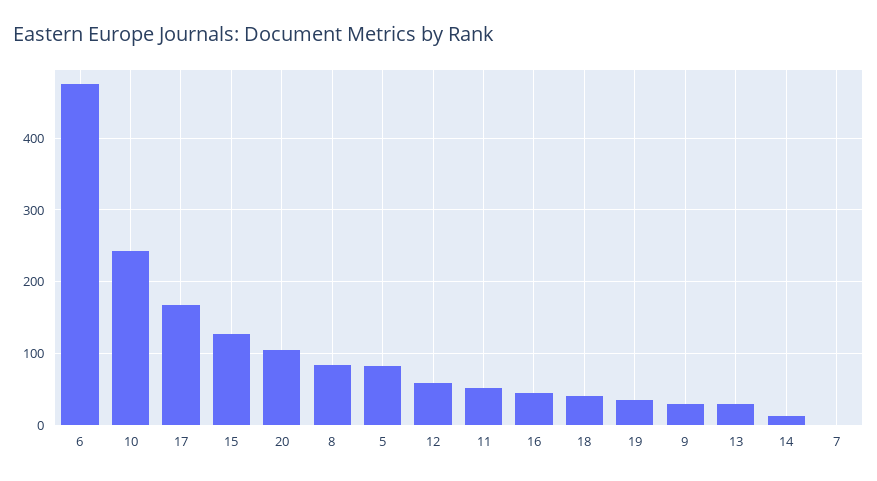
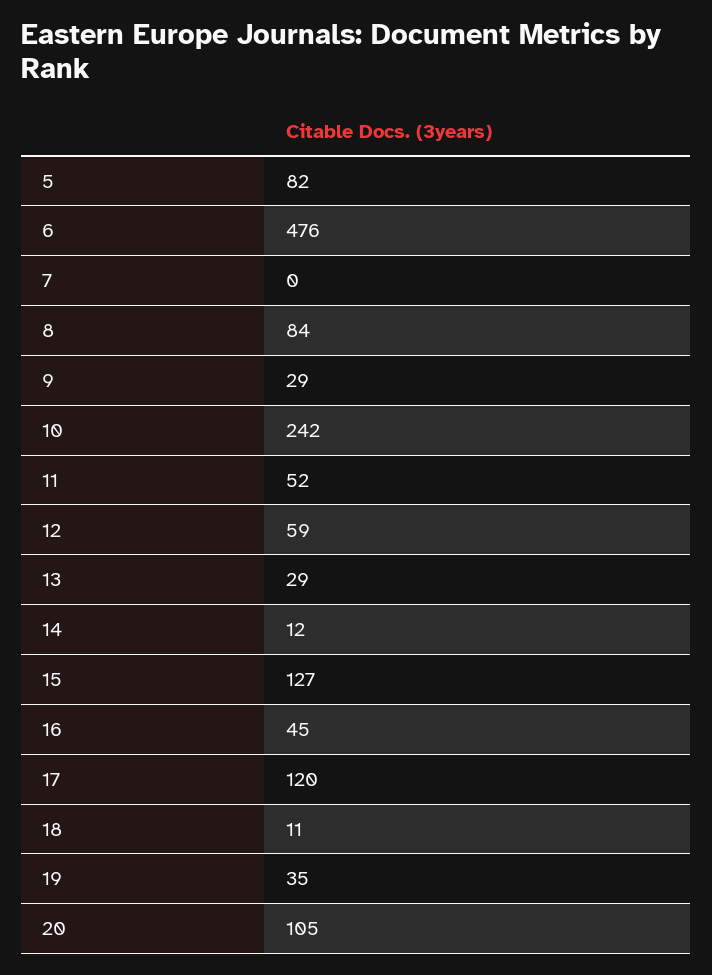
17: 170 -> 120
18: 40 -> 11

